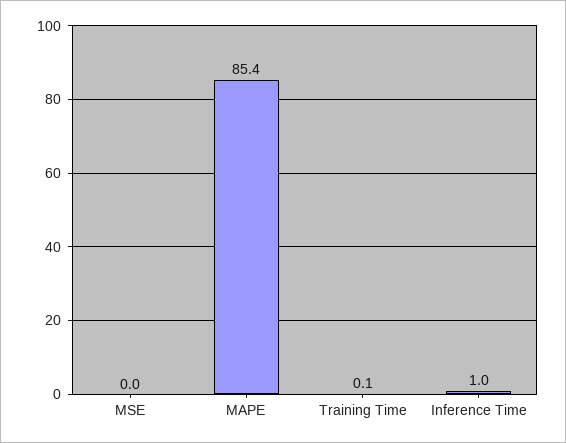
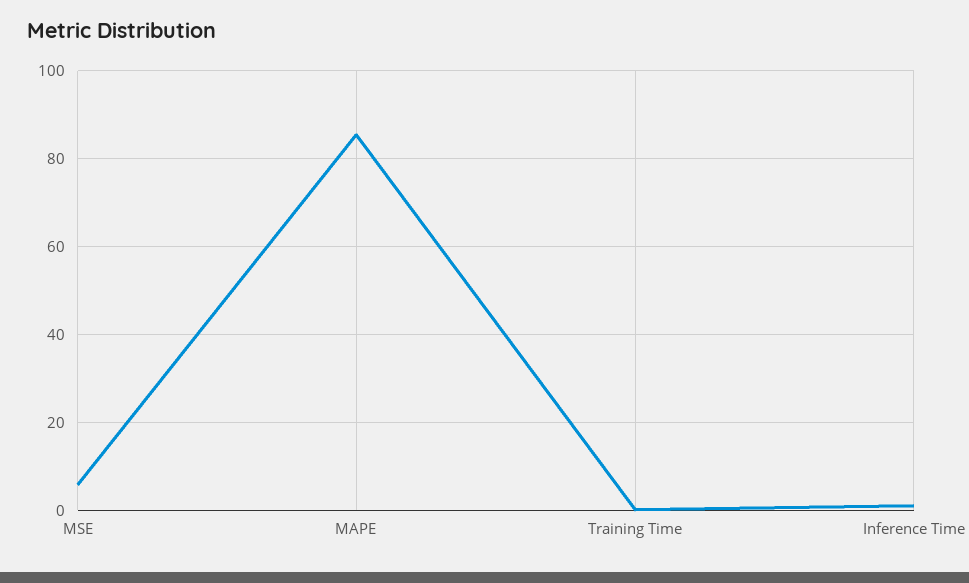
MSE: 0 -> 6

